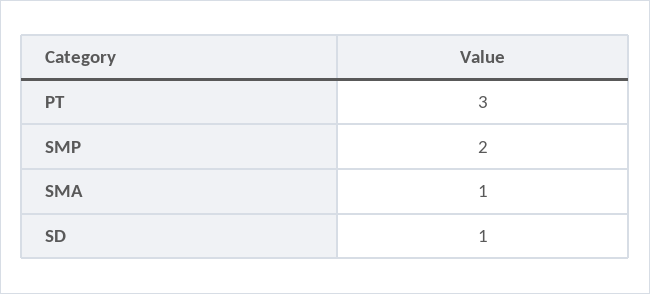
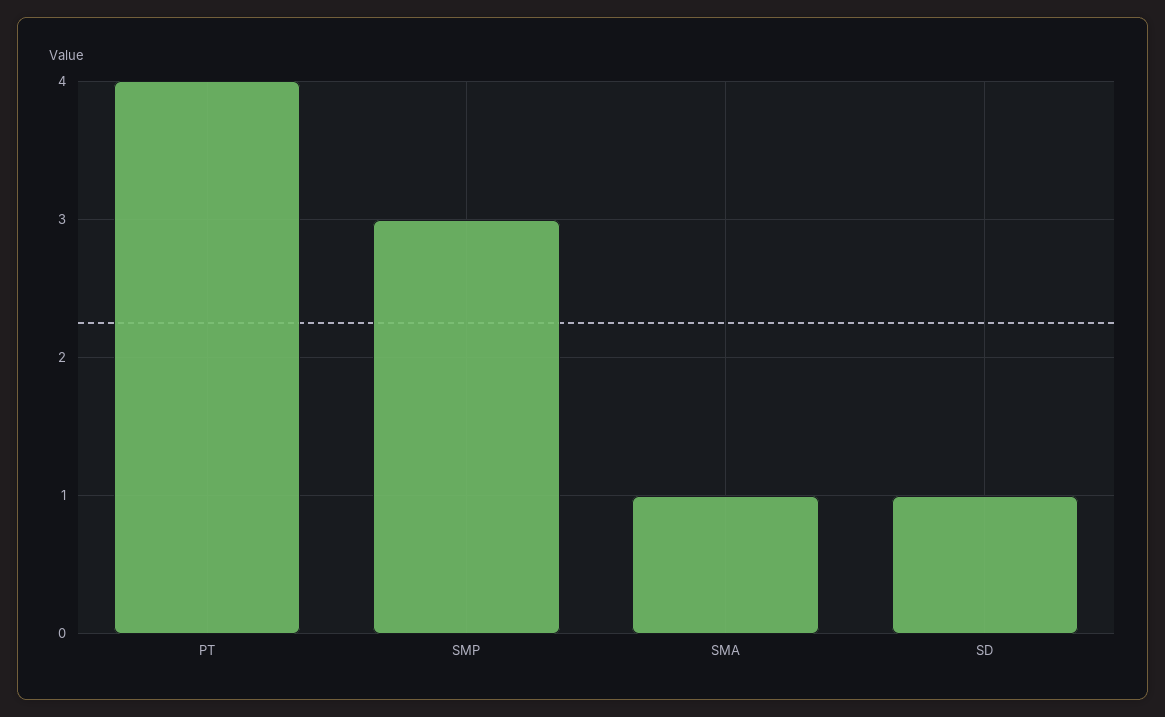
PT: 3 -> 4
SMP: 2 -> 3

